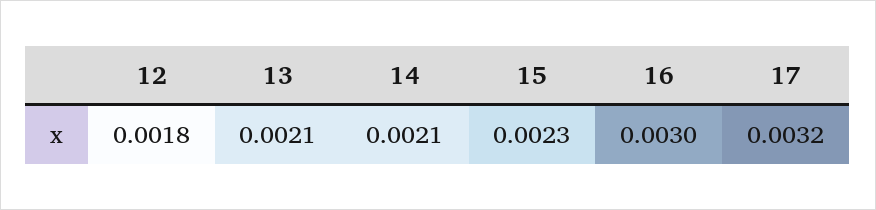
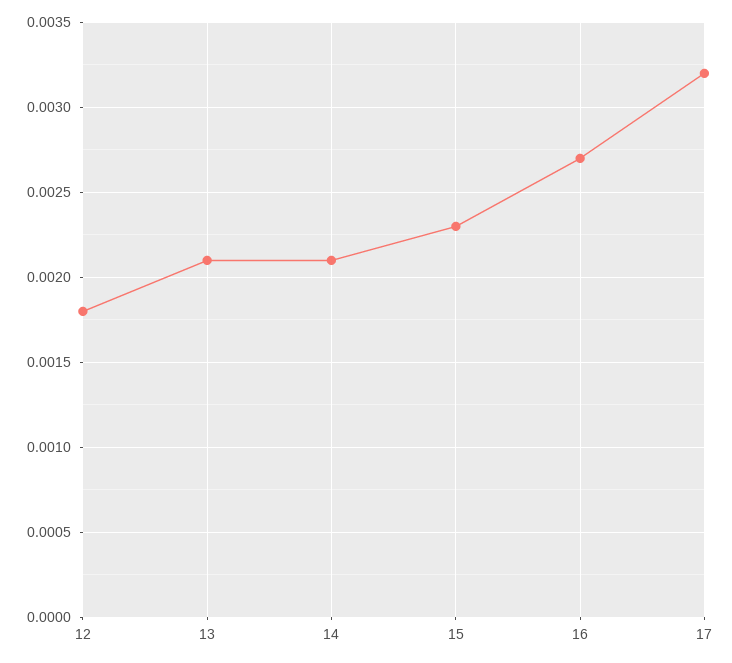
16: 0.003 -> 0.0027

